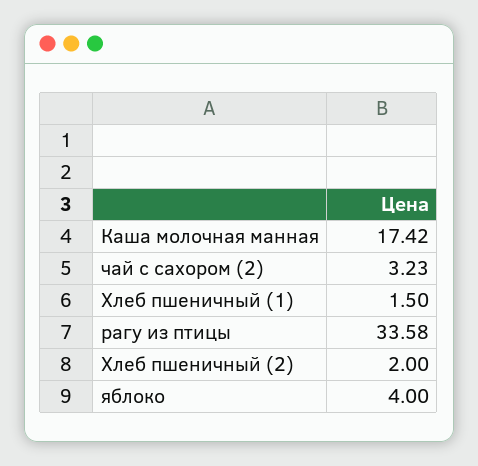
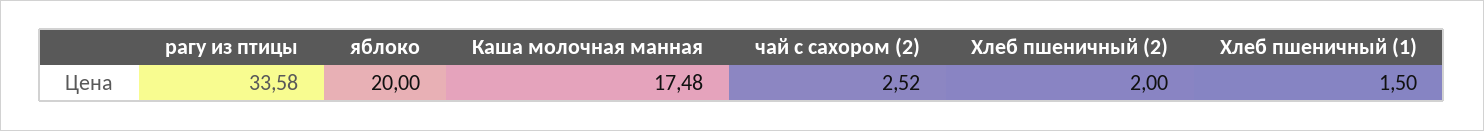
Каша молочная манная: 17.42 -> 17.48
чай с сахором (2): 3.23 -> 2.52
яблоко: 4 -> 20

